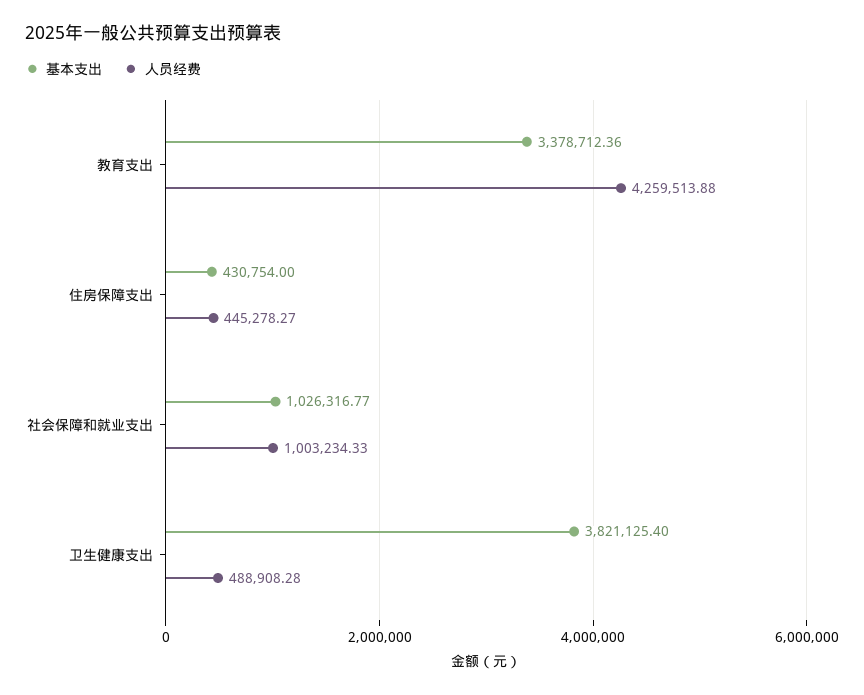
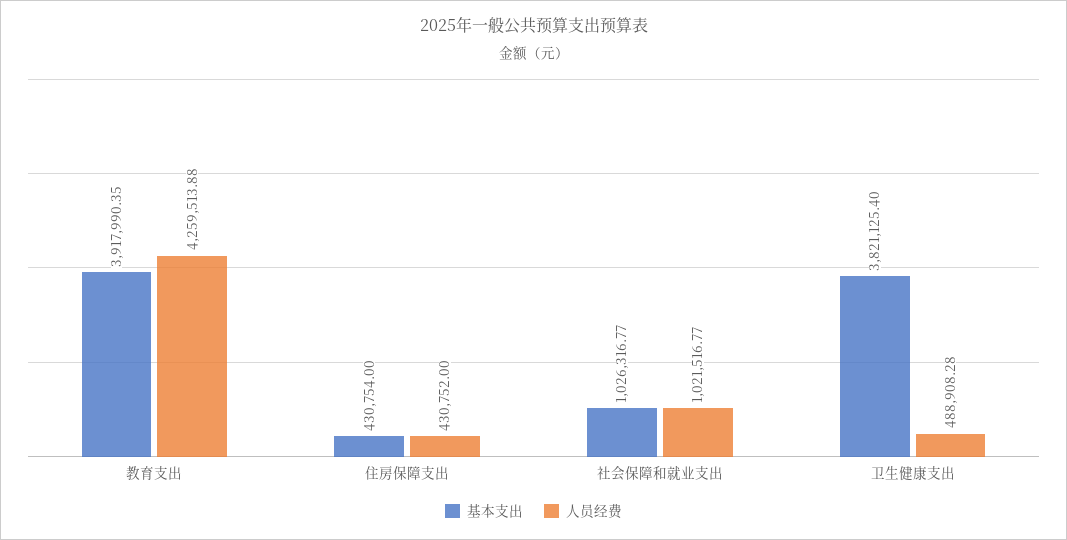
基本支出, 教育支出: 3378712.36 -> 3917990.35
人员经费, 住房保障支出: 445278.27 -> 430752
人员经费, 社会保障和就业支出: 1003234.33 -> 1021516.77

